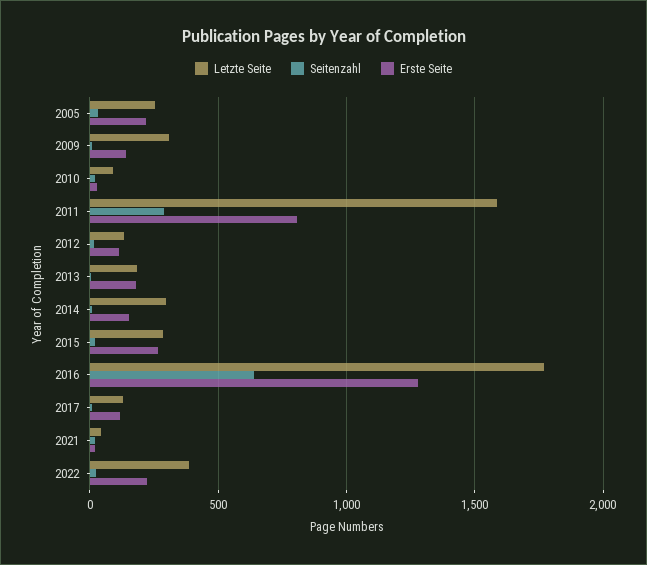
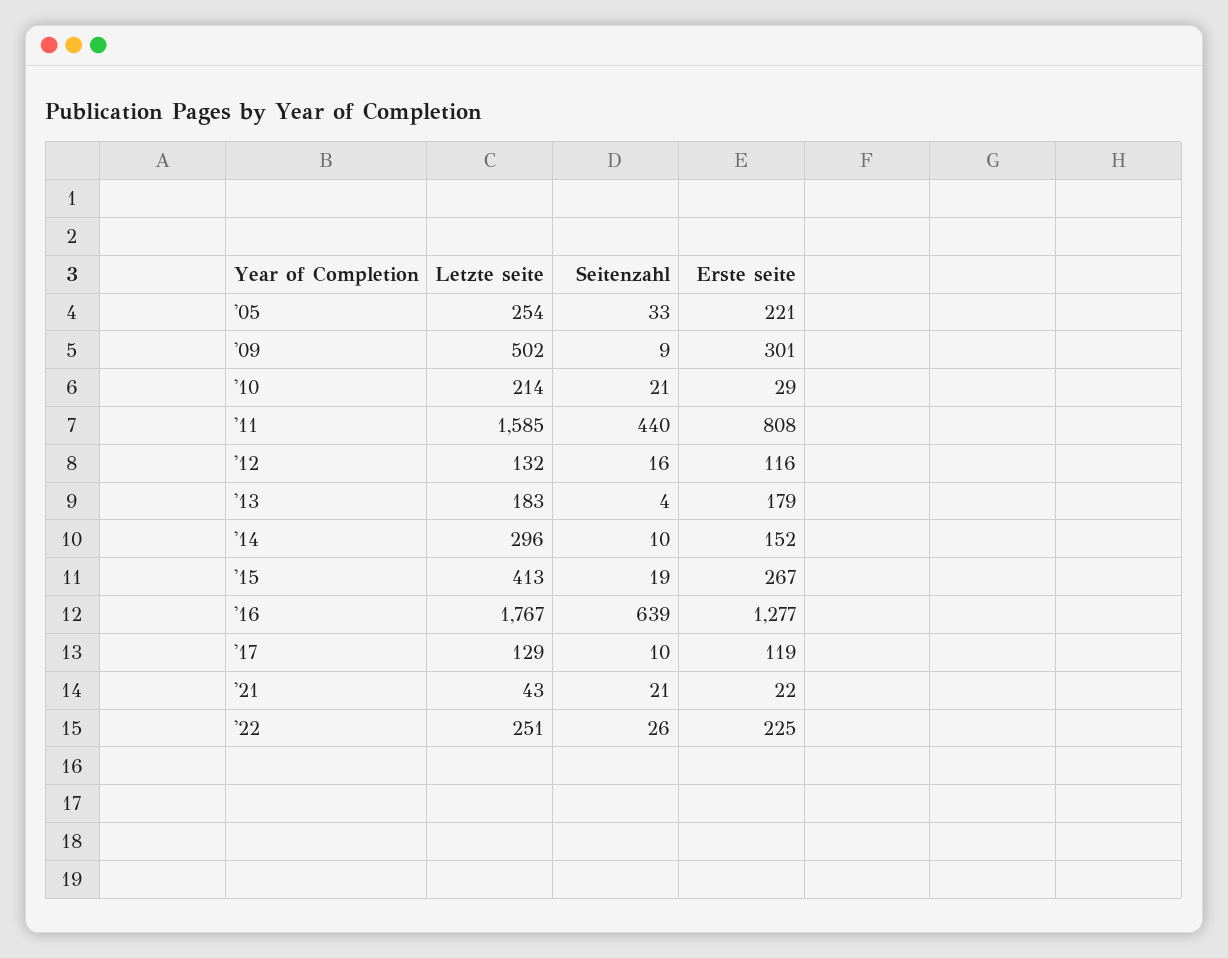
Letzte Seite, 2009: 300 -> 502
Erste Seite, 2009: 150 -> 301
Letzte Seite, 2010: 100 -> 214
Seitenzahl, 2011: 300 -> 440
Letzte Seite, 2015: 300 -> 413
Letzte Seite, 2022: 400 -> 251

